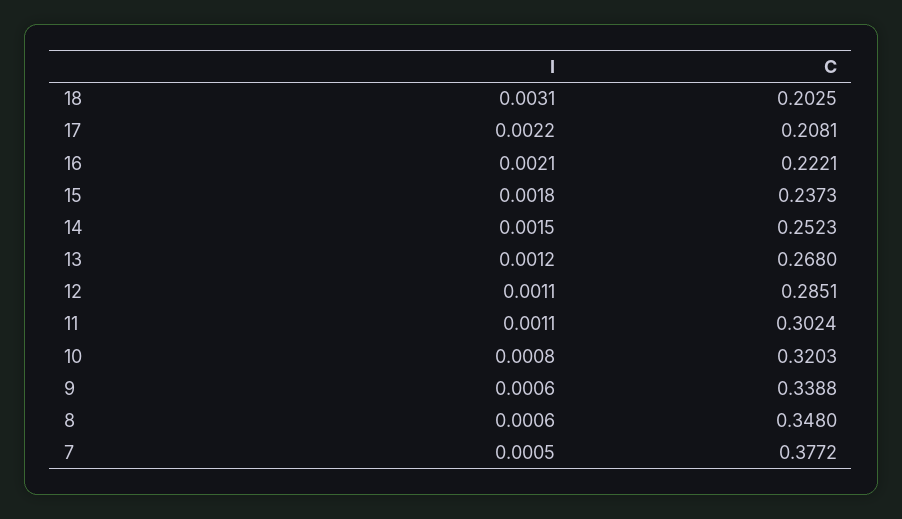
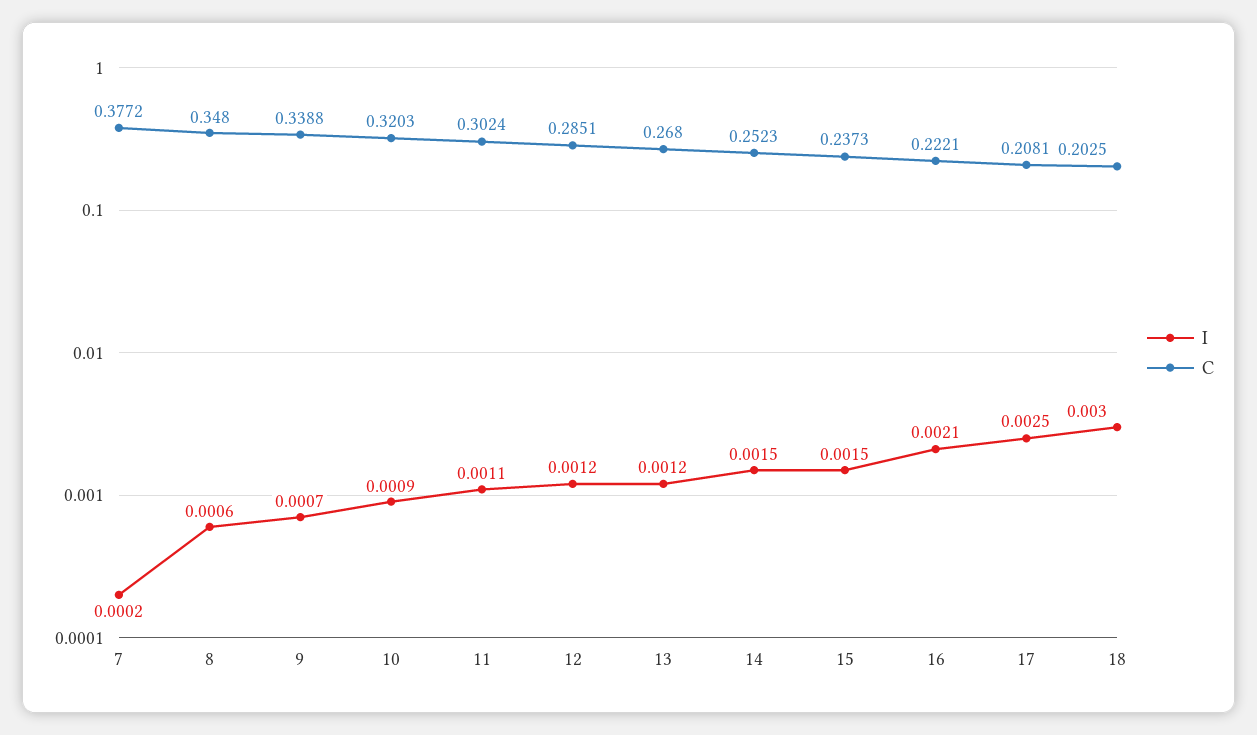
I, 18: 0.0031 -> 0.003
I, 17: 0.0022 -> 0.0025
I, 15: 0.0018 -> 0.0015
I, 12: 0.0011 -> 0.0012
I, 10: 0.0008 -> 0.0009
I, 9: 0.0006 -> 0.0007
I, 7: 0.0005 -> 0.0002

